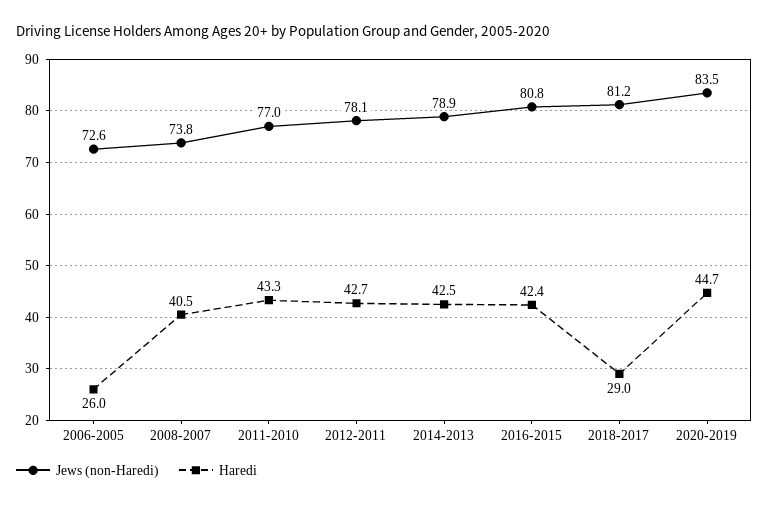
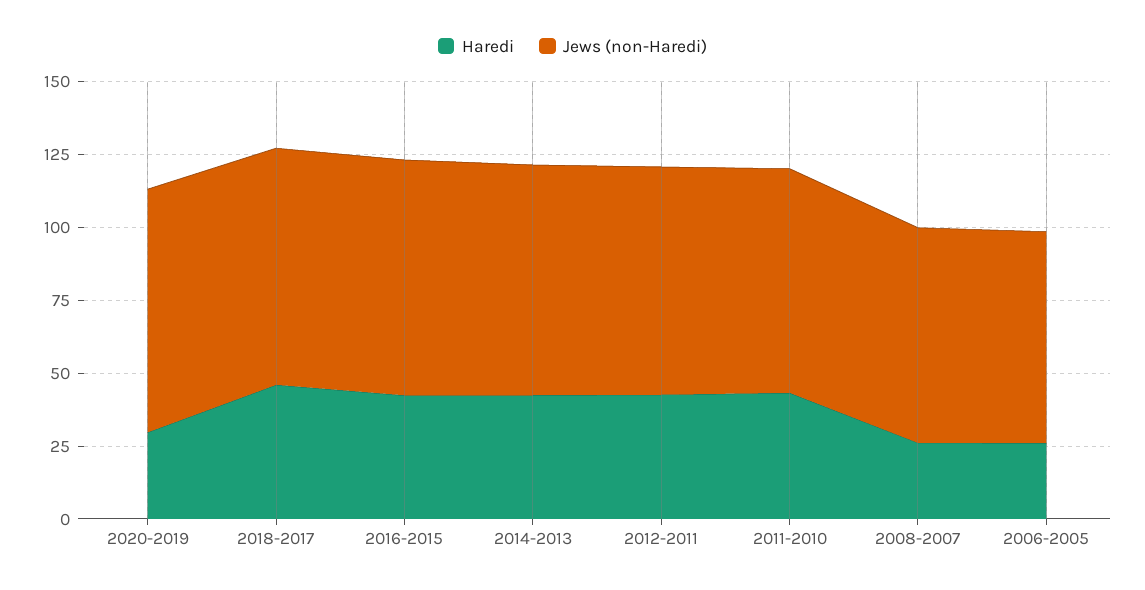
Haredi, 2008-2007: 40.5 -> 25
Haredi, 2018-2017: 29 -> 45
Haredi, 2020-2019: 44.7 -> 30

